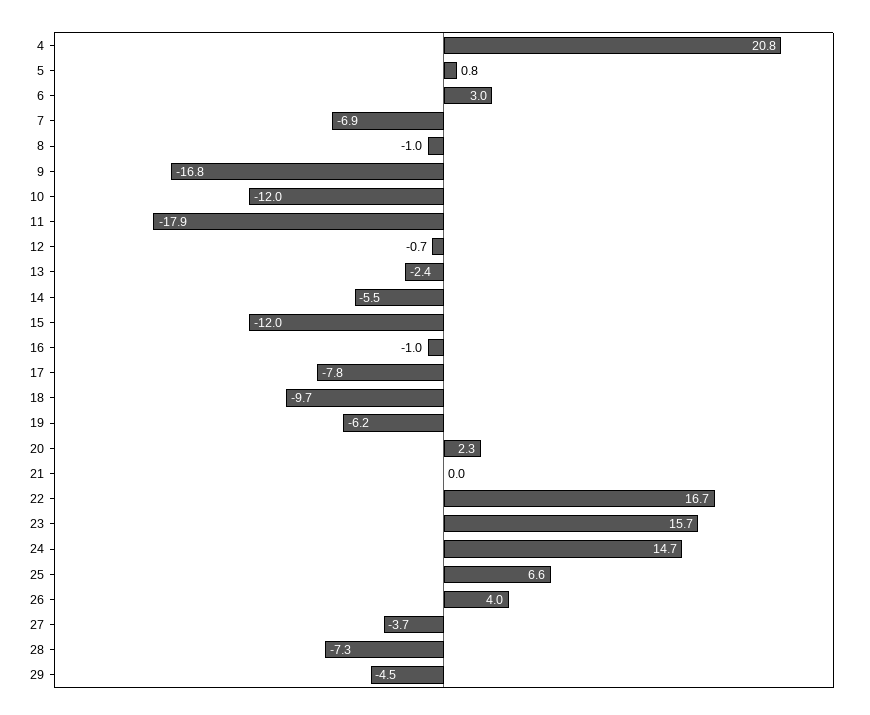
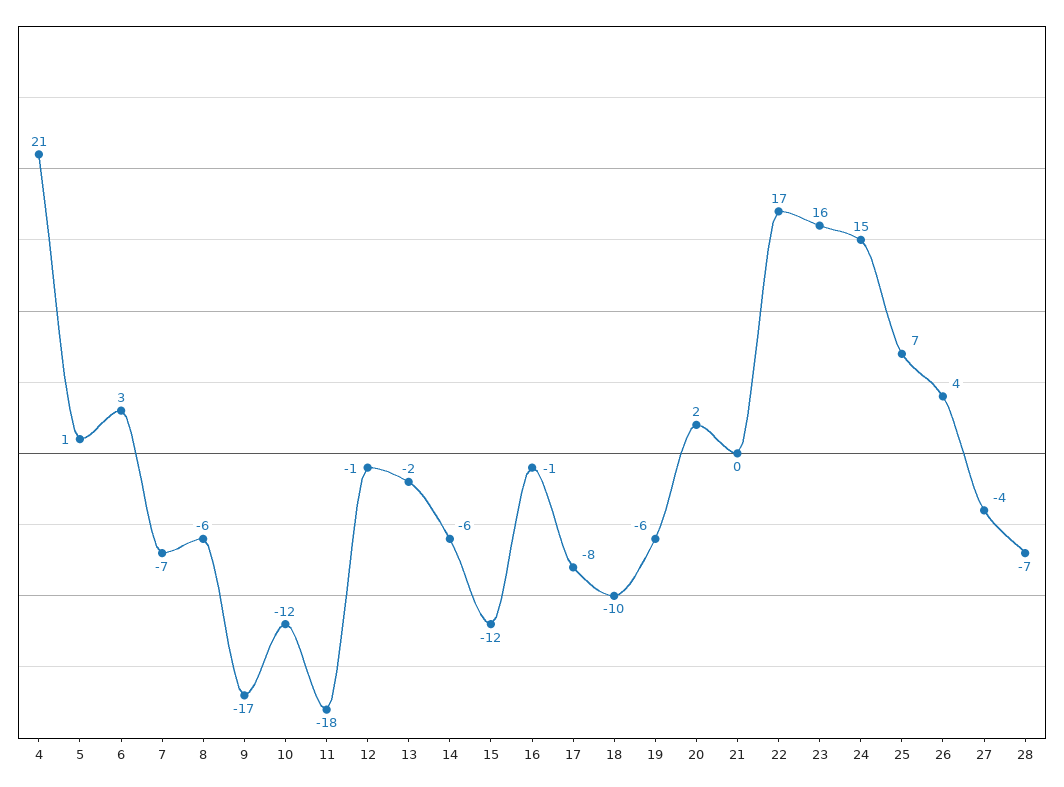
8: -1 -> -6
29: -4.5 -> none

